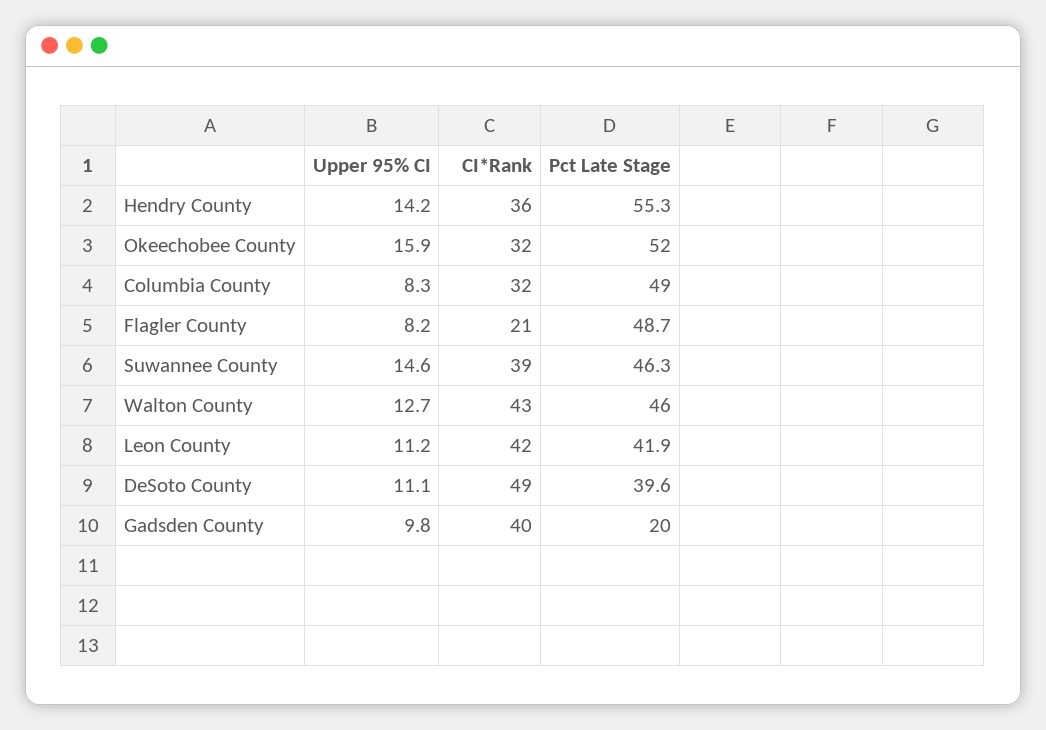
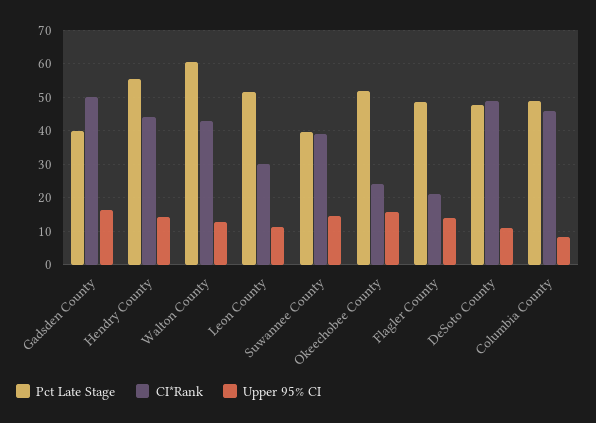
CI*Rank, Hendry County: 36 -> 44
CI*Rank, Okeechobee County: 32 -> 24
CI*Rank, Columbia County: 32 -> 46
Upper 95% CI, Flagler County: 8.2 -> 14
Pct Late Stage, Suwannee County: 46.3 -> 40
Pct Late Stage, Walton County: 46 -> 60
CI*Rank, Leon County: 42 -> 30
Pct Late Stage, Leon County: 41.9 -> 52
Pct Late Stage, DeSoto County: 39.6 -> 48
Upper 95% CI, Gadsden County: 9.8 -> 16
CI*Rank, Gadsden County: 40 -> 50
Pct Late Stage, Gadsden County: 20 -> 40

